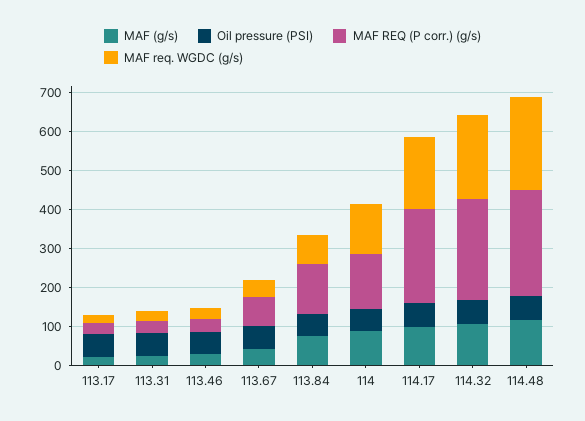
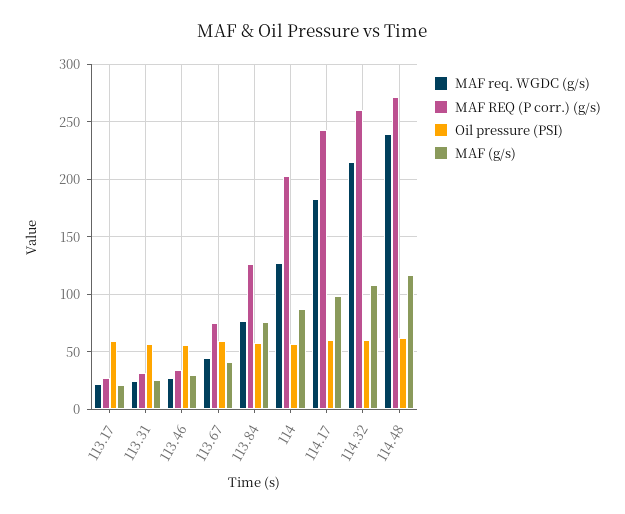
MAF REQ (P corr.) (g/s), 114: 150 -> 200

